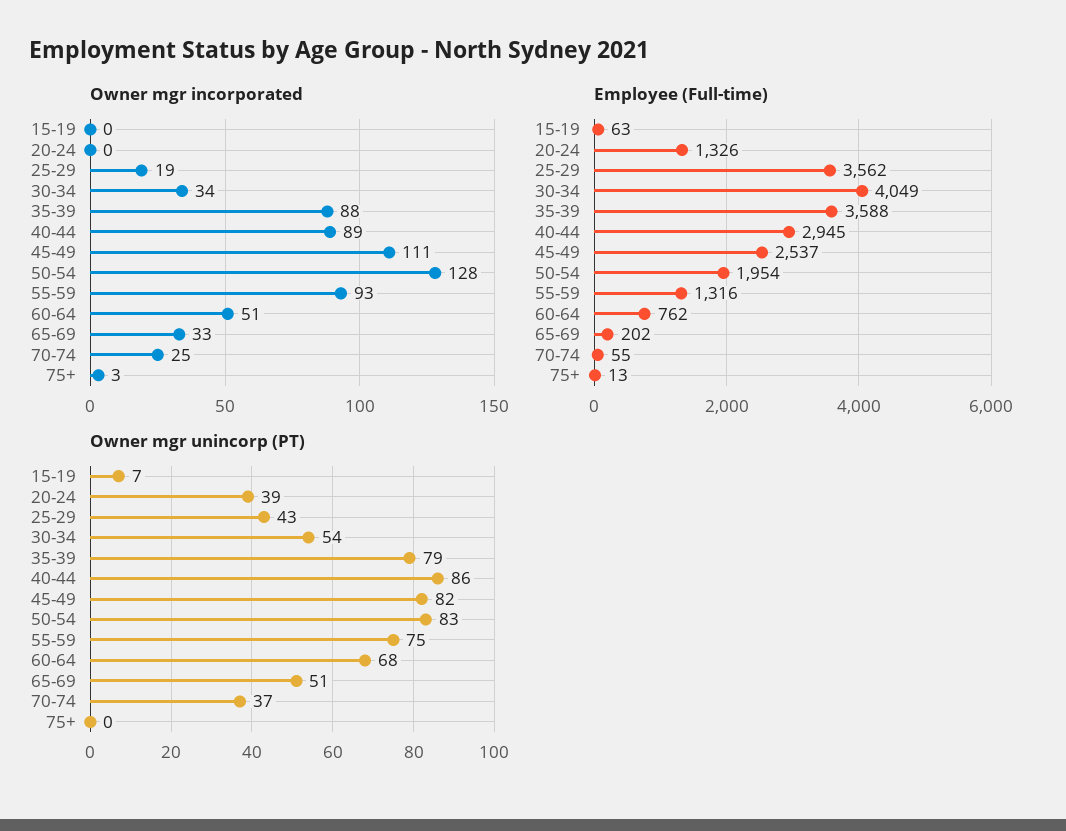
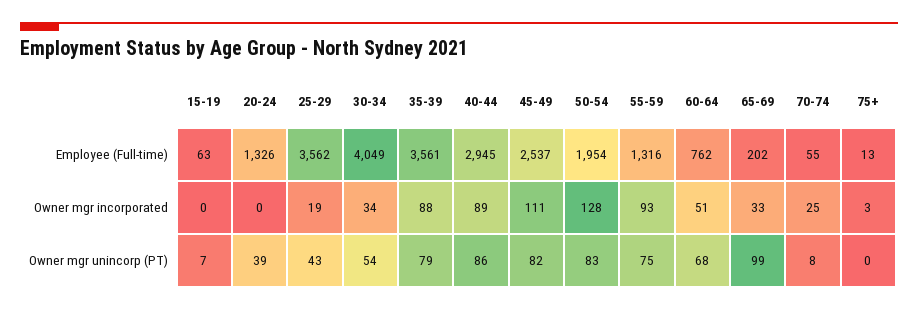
Employee (Full-time), 35-39: 3588 -> 3561
Owner mgr unincorp (PT), 65-69: 51 -> 99
Owner mgr unincorp (PT), 70-74: 37 -> 8

